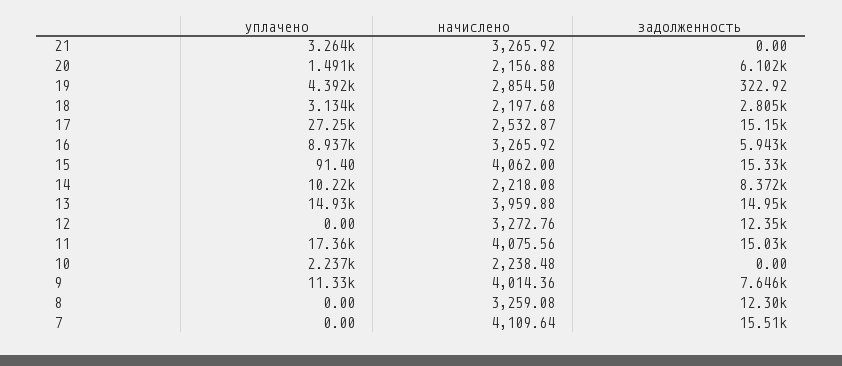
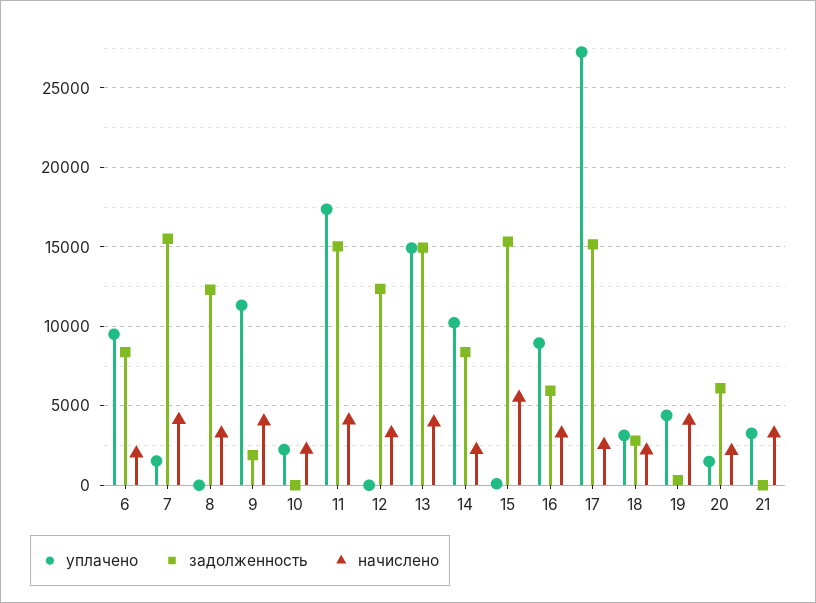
начислено, 19: 2854.5 -> 4000
начислено, 15: 4062 -> 5500
задолженность, 9: 7646 -> 2000
уплачено, 7: 0 -> 1500
уплачено, 6: none -> 9500
задолженность, 6: none -> 8500
начислено, 6: none -> 2000

